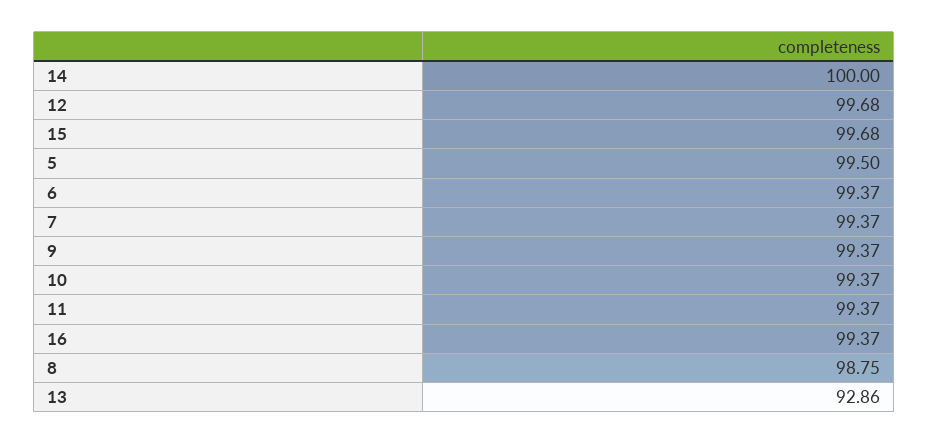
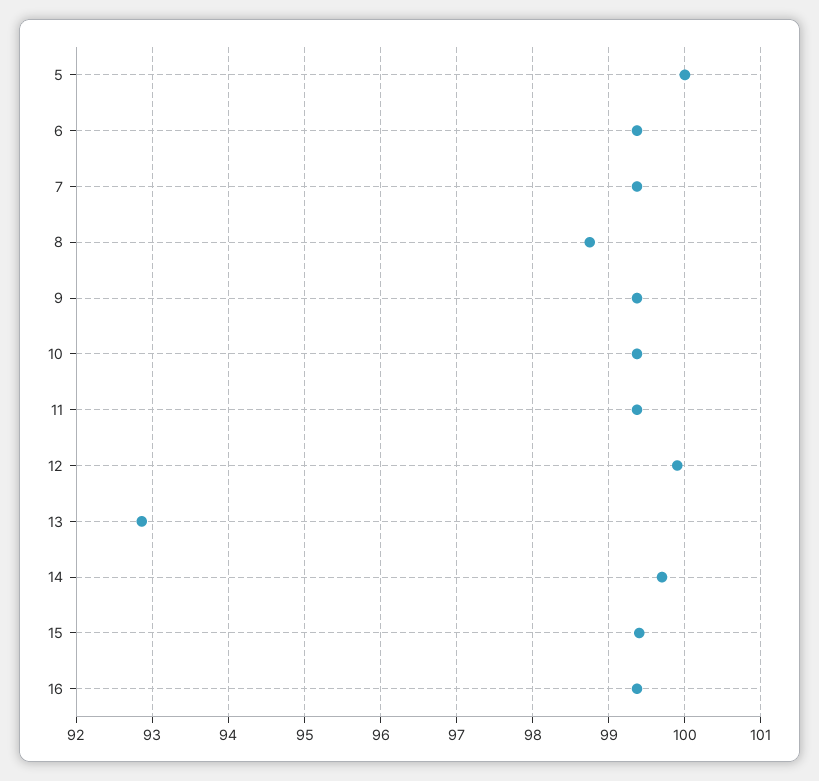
14: 100 -> 99.7
12: 99.68 -> 99.9
15: 99.68 -> 99.4
5: 99.5 -> 100

